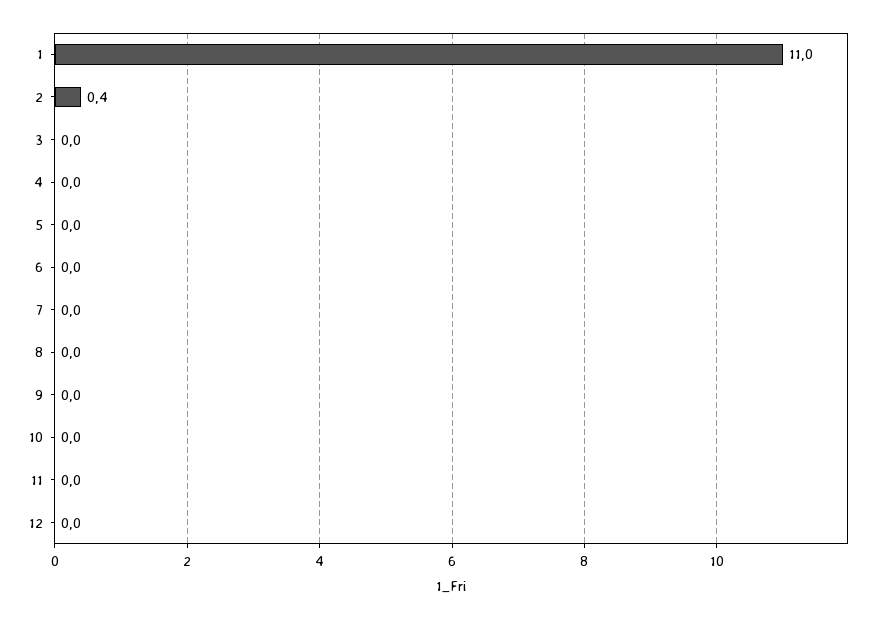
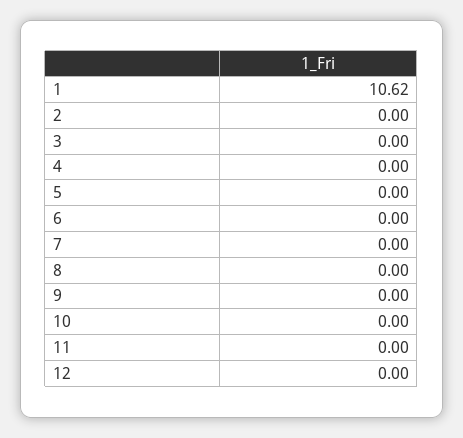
1: 11 -> 10.62
2: 0.4 -> 0

